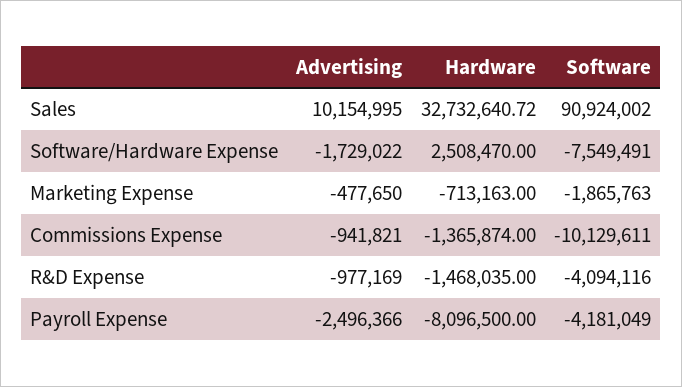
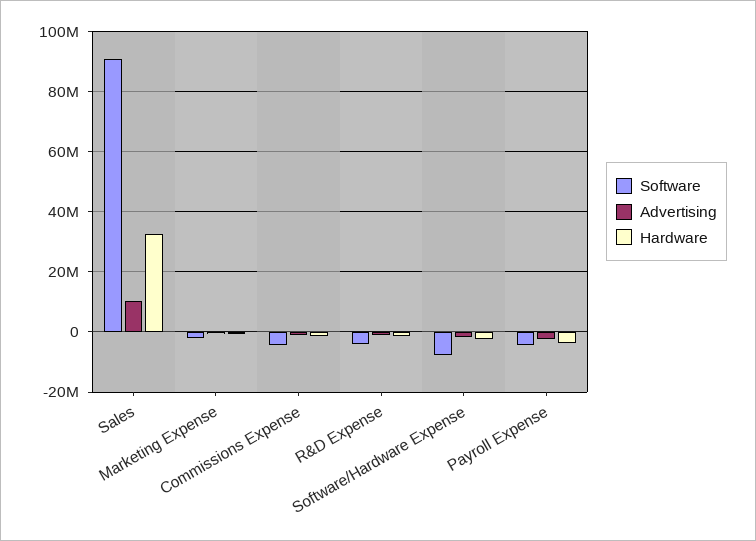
Hardware, Software/Hardware Expense: 2508470 -> -2000000
Software, Commissions Expense: -10129611 -> -4000000
Hardware, Payroll Expense: -8096500 -> -4000000

